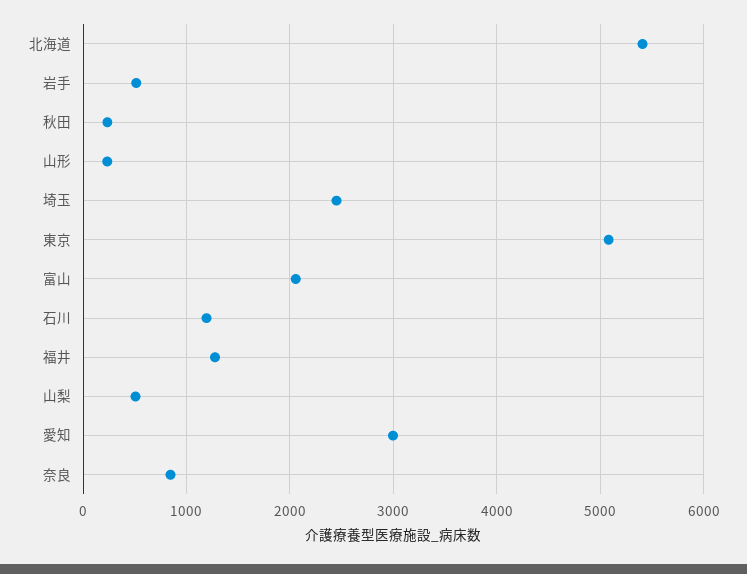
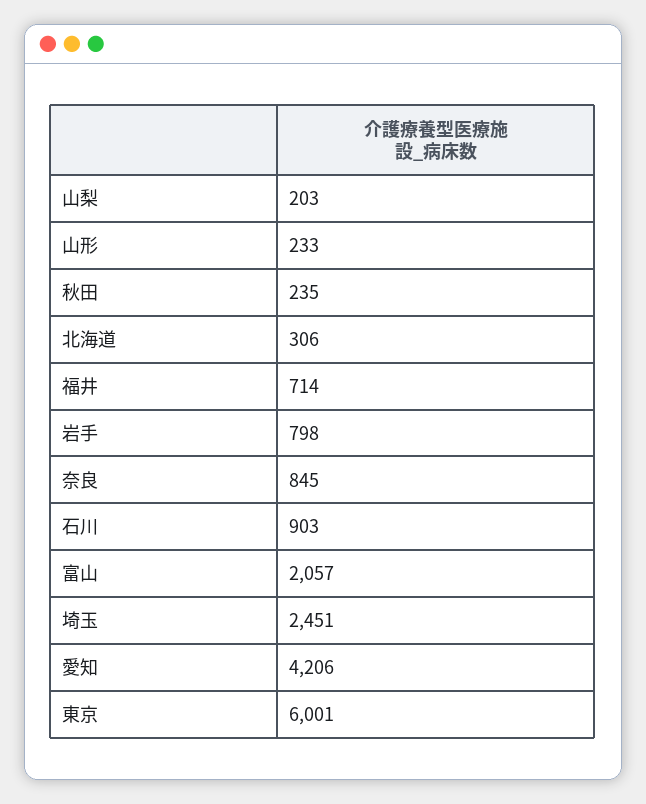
北海道: 5400 -> 306
岩手: 500 -> 798
東京: 5100 -> 6001
石川: 1200 -> 903
福井: 1300 -> 714
山梨: 500 -> 203
愛知: 3000 -> 4206

